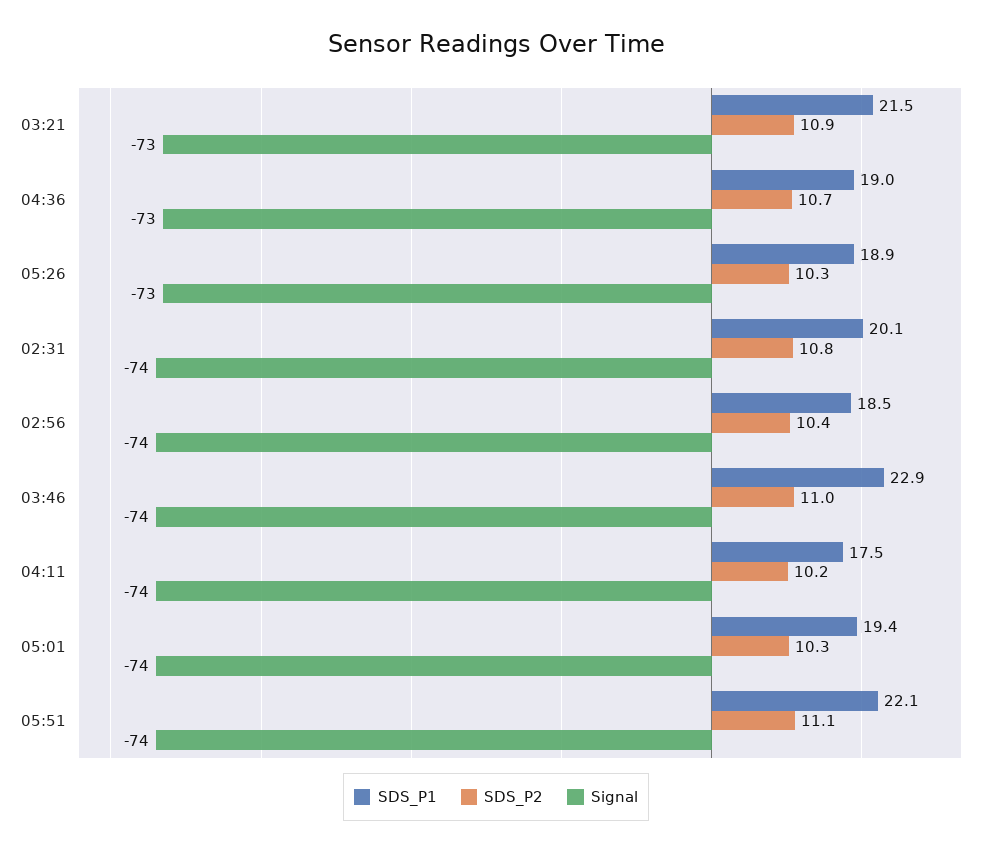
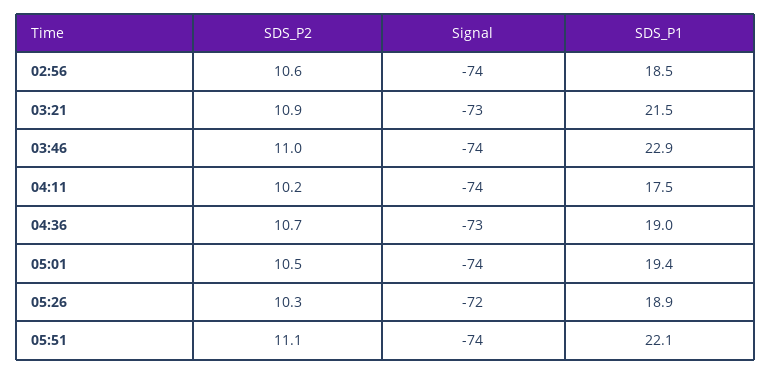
Signal, 05:26: -73 -> -72
SDS_P1, 02:31: 20.1 -> none
SDS_P2, 02:31: 10.8 -> none
Signal, 02:31: -74 -> none
SDS_P2, 02:56: 10.4 -> 10.6
SDS_P2, 05:01: 10.3 -> 10.5

